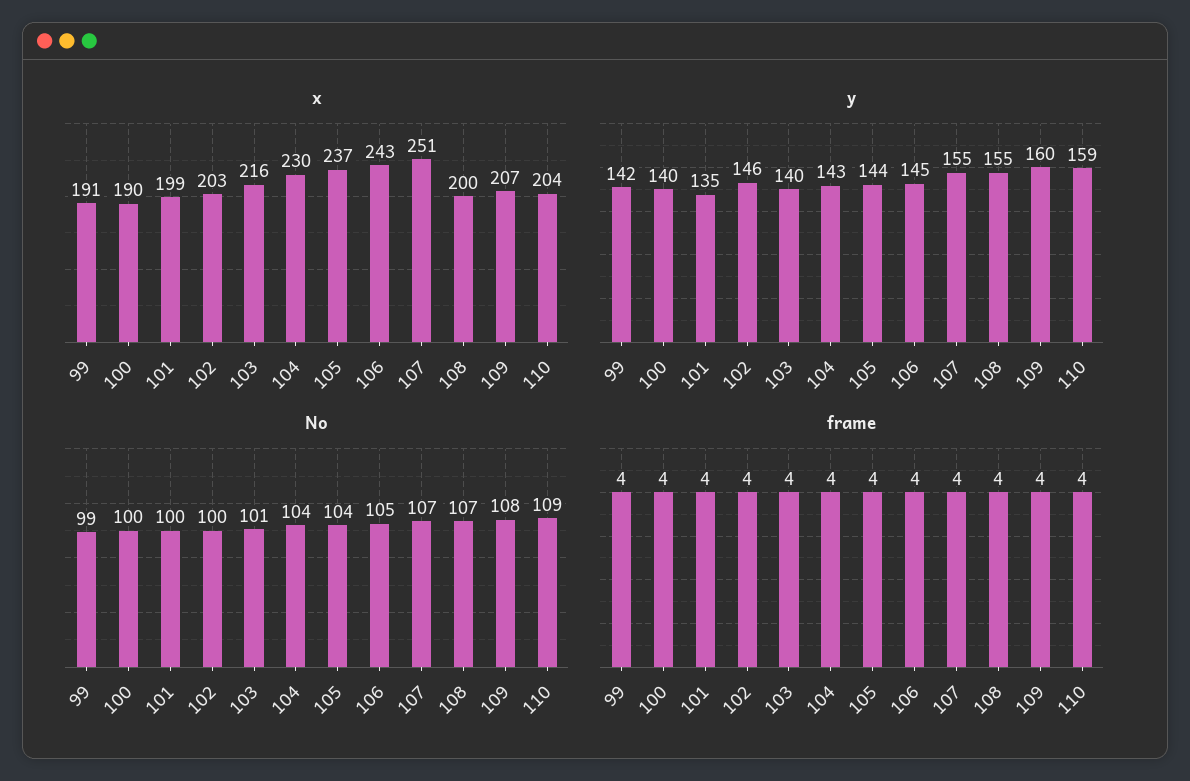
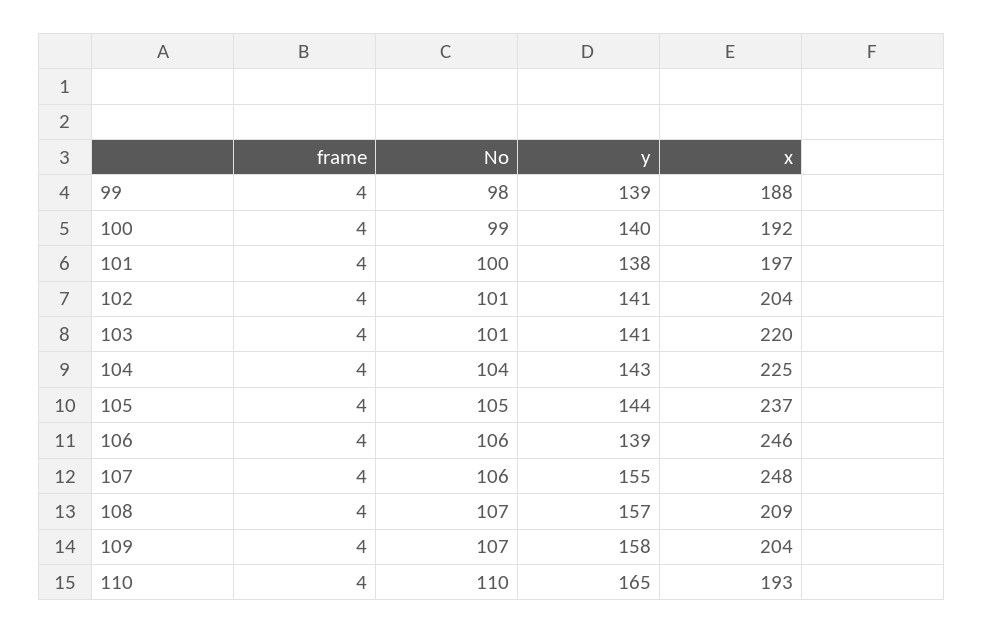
x, 99: 191 -> 188
x, 100: 190 -> 192
x, 101: 199 -> 197
x, 102: 203 -> 204
x, 103: 216 -> 220
x, 104: 230 -> 225
x, 106: 243 -> 246
x, 107: 251 -> 248
x, 108: 200 -> 209
x, 109: 207 -> 204
x, 110: 204 -> 193
y, 99: 142 -> 139
y, 101: 135 -> 138
y, 102: 146 -> 141
y, 103: 140 -> 141
y, 106: 145 -> 139
y, 108: 155 -> 157
y, 109: 160 -> 158
y, 110: 159 -> 165
No, 99: 99 -> 98
No, 100: 100 -> 99
No, 102: 100 -> 101
No, 105: 104 -> 105
No, 106: 105 -> 106
No, 107: 107 -> 106
No, 109: 108 -> 107
No, 110: 109 -> 110

